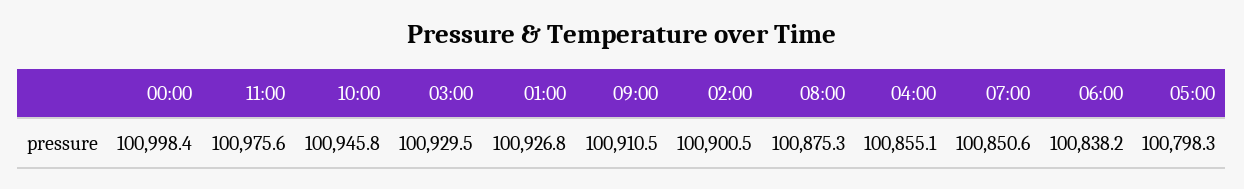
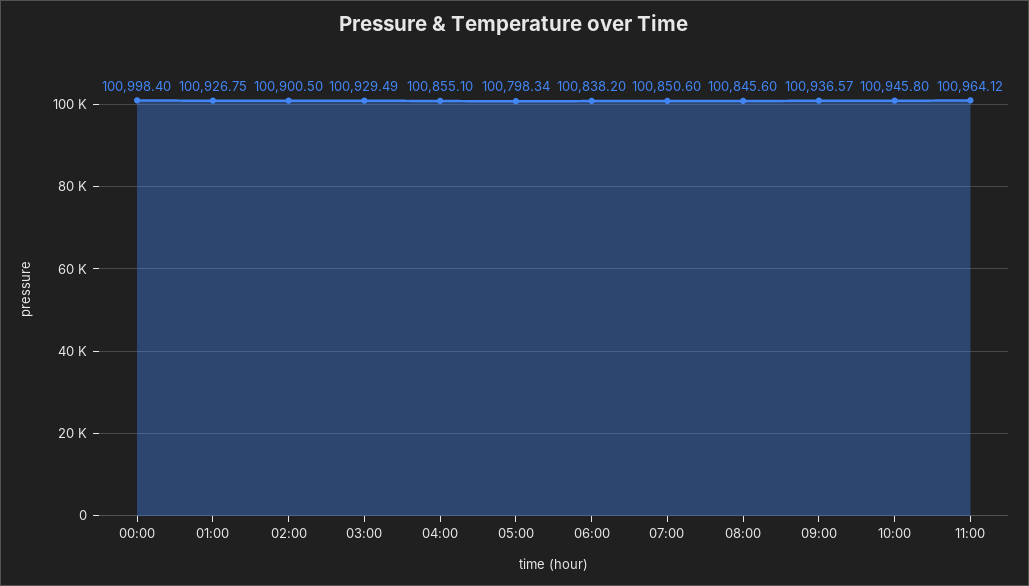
11:00: 100975.6 -> 100964.12
09:00: 100910.5 -> 100936.57
08:00: 100875.3 -> 100845.6

